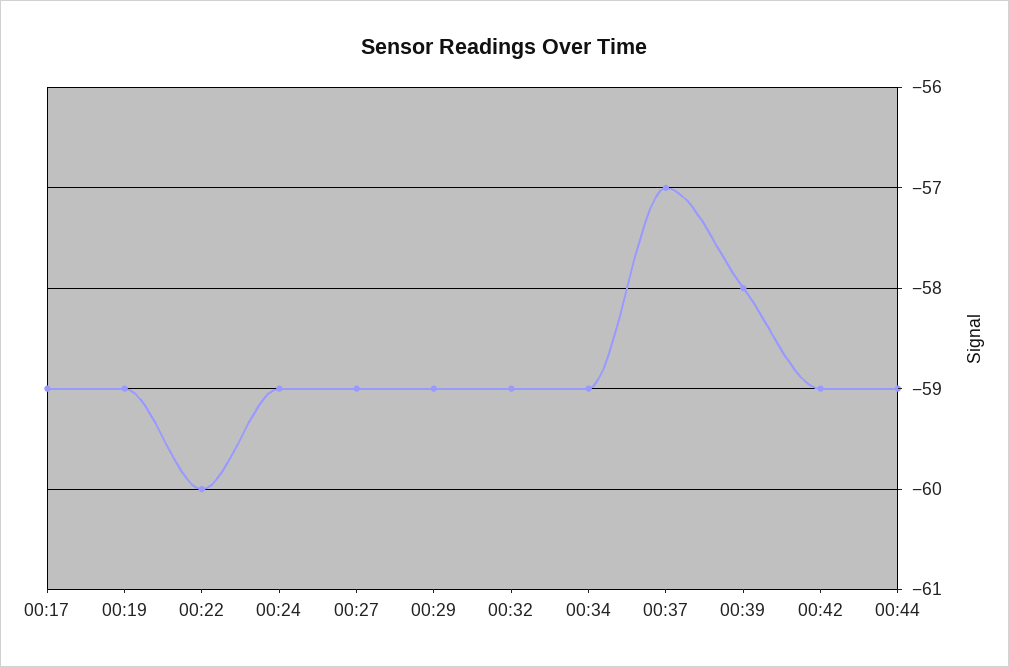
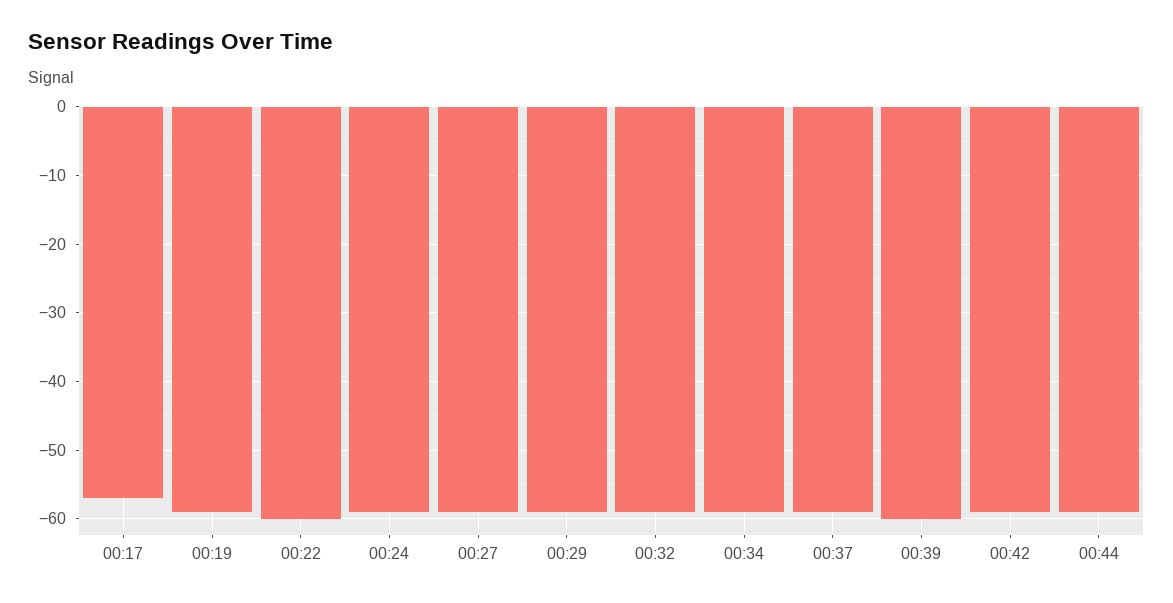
00:17: -59 -> -57
00:37: -57 -> -59
00:39: -58 -> -60

